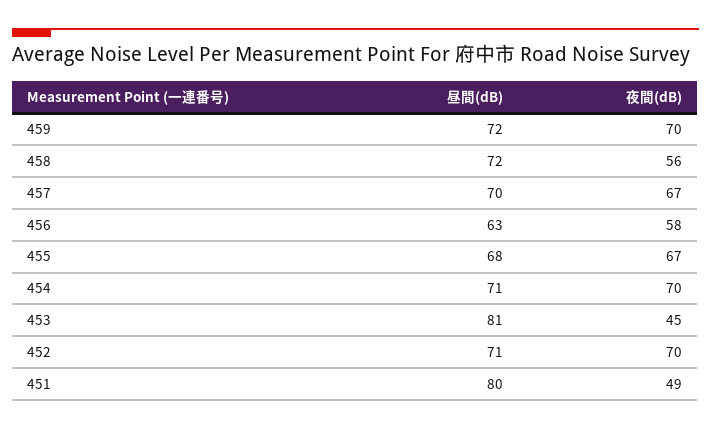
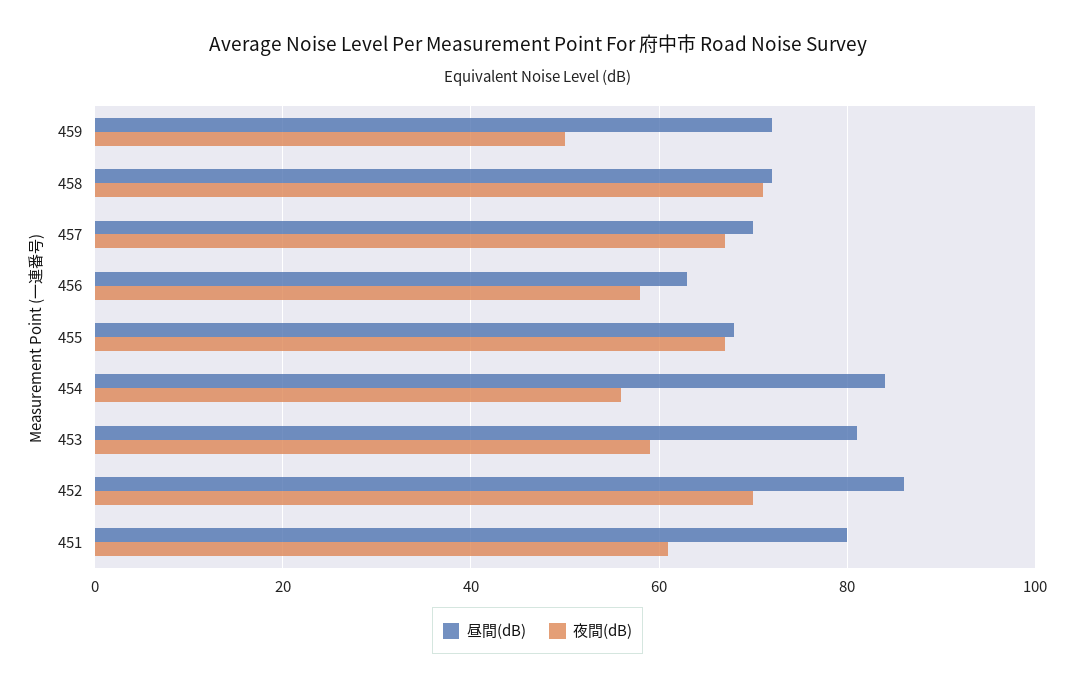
夜間(dB), 459: 70 -> 50
夜間(dB), 458: 56 -> 70
昼間(dB), 454: 71 -> 85
夜間(dB), 454: 70 -> 55
夜間(dB), 453: 45 -> 60
昼間(dB), 452: 71 -> 85
夜間(dB), 451: 49 -> 60

